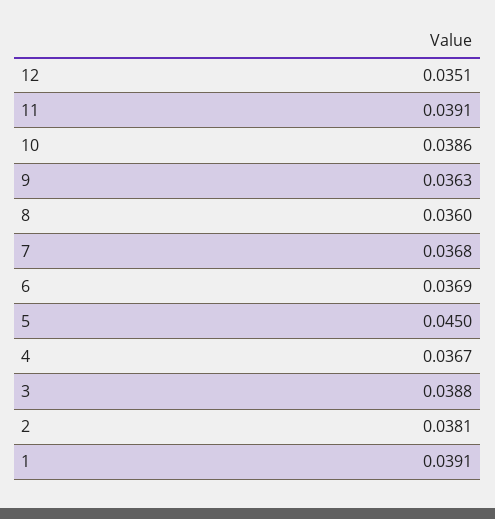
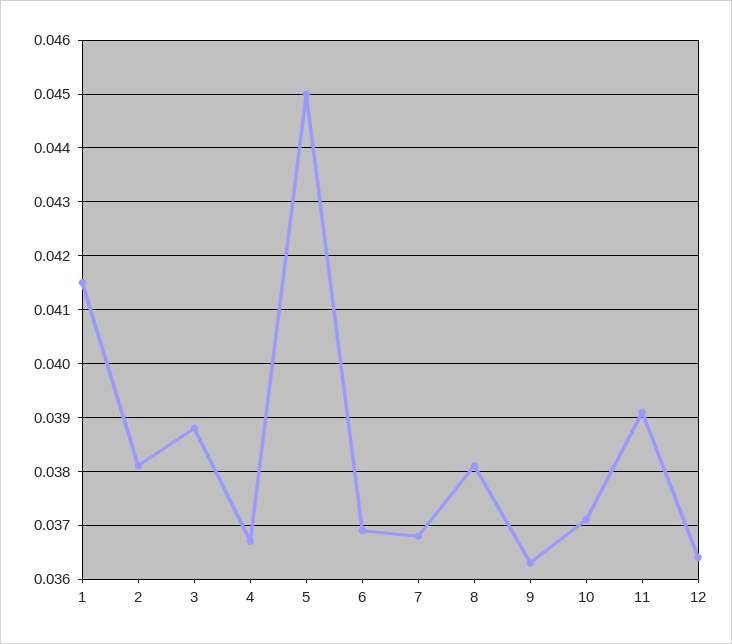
12: 0.0351 -> 0.0365
10: 0.0386 -> 0.037
8: 0.036 -> 0.038
1: 0.0391 -> 0.0415

